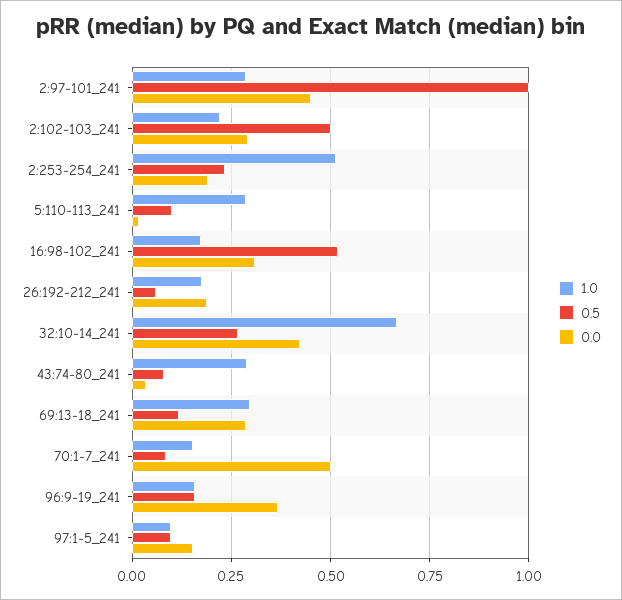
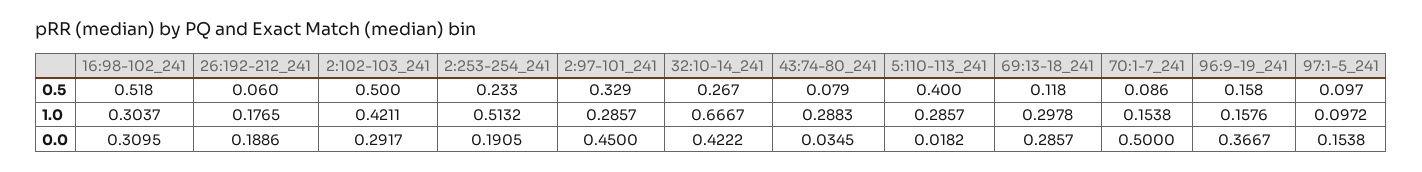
0.5, 2:97-101_241: 1 -> 0.329
1.0, 2:102-103_241: 0.225 -> 0.4211
0.5, 5:110-113_241: 0.1 -> 0.4
1.0, 16:98-102_241: 0.175 -> 0.3037

